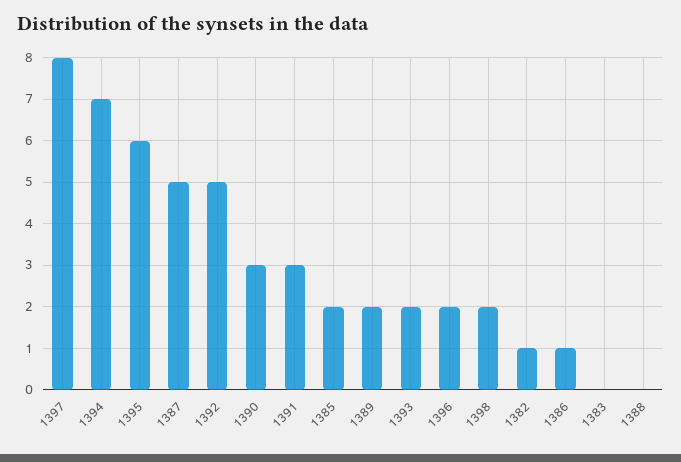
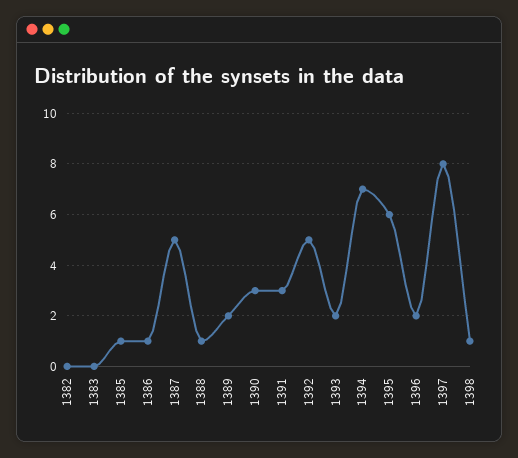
1385: 2 -> 1
1398: 2 -> 1
1382: 1 -> 0
1388: 0 -> 1

